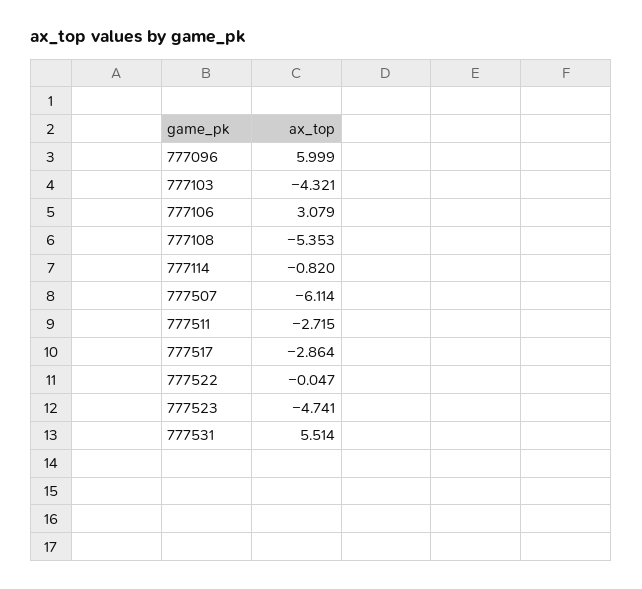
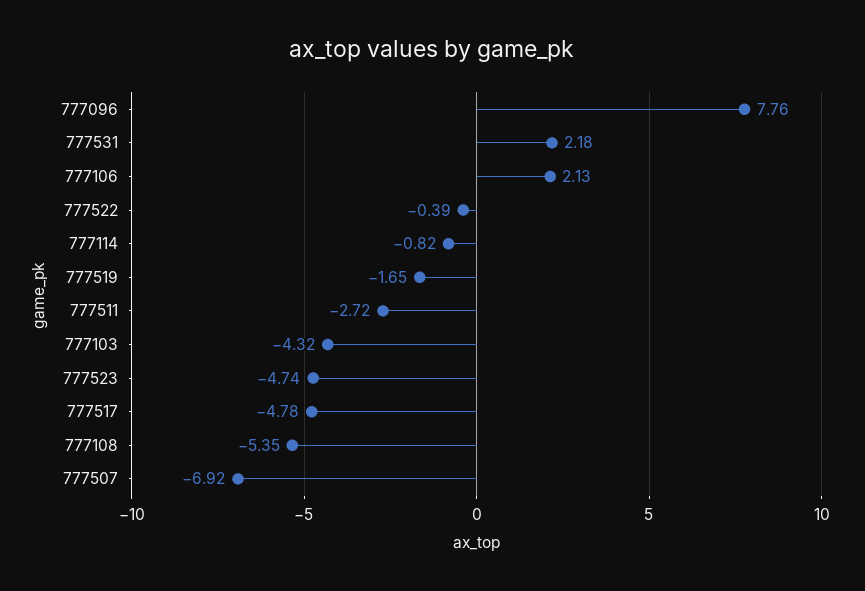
777096: 5.999 -> 7.76
777106: 3.079 -> 2.13
777507: -6.114 -> -6.92
777517: -2.864 -> -4.78
777522: -0.047 -> -0.39
777531: 5.514 -> 2.18
777519: none -> -1.65

